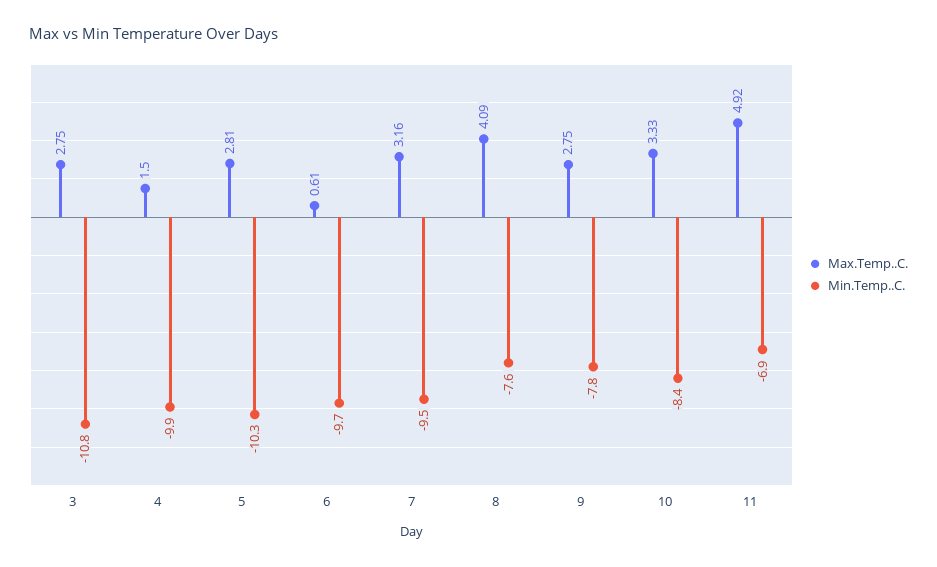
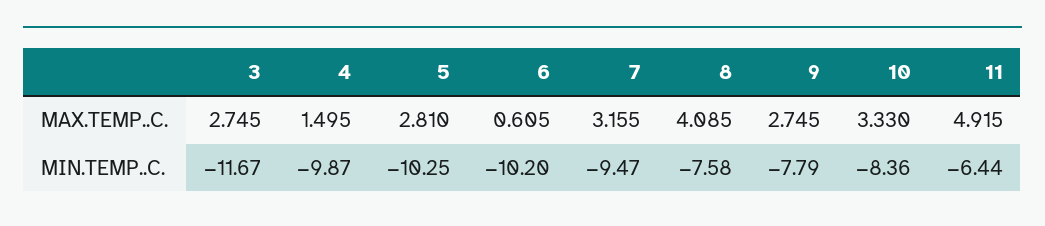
Min.Temp..C., 3: -10.8 -> -11.67
Min.Temp..C., 6: -9.7 -> -10.2
Min.Temp..C., 11: -6.9 -> -6.44

